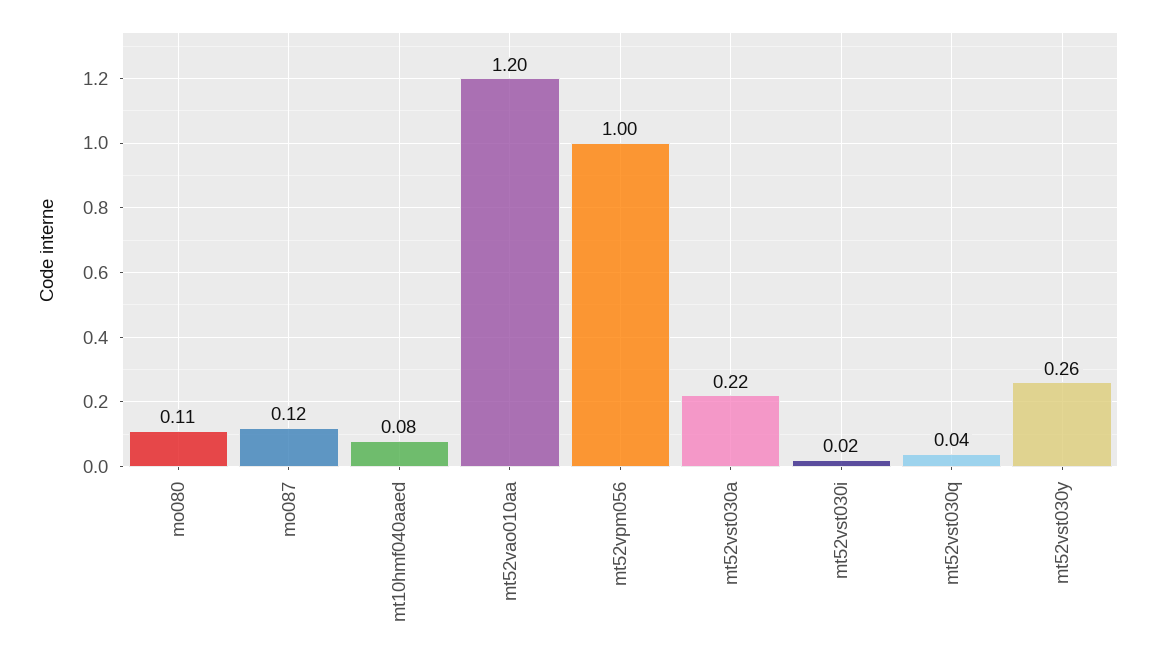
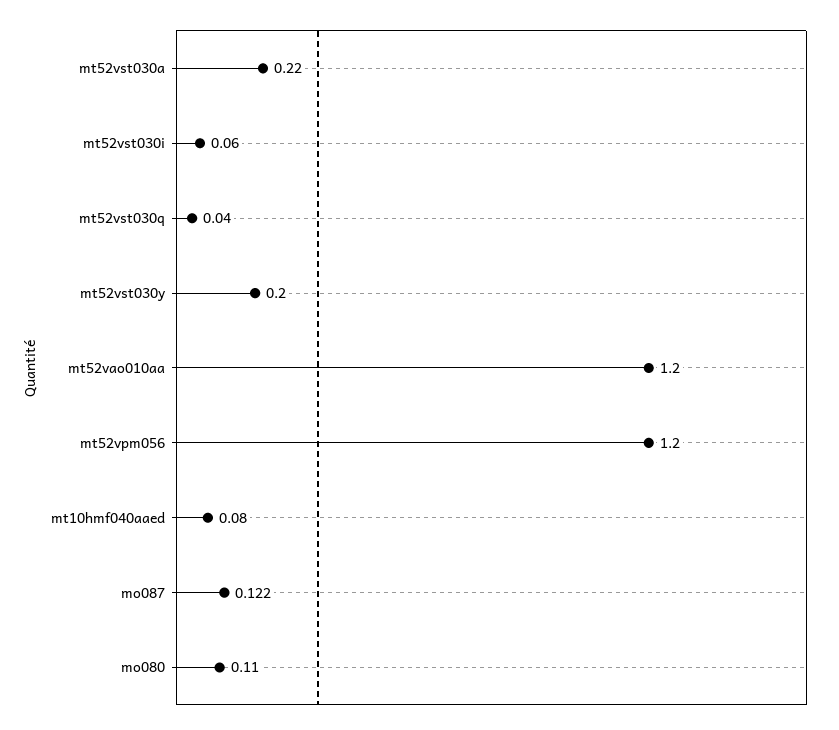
mt52vpm056: 1 -> 1.2
mt52vst030i: 0.02 -> 0.06
mt52vst030y: 0.26 -> 0.2

